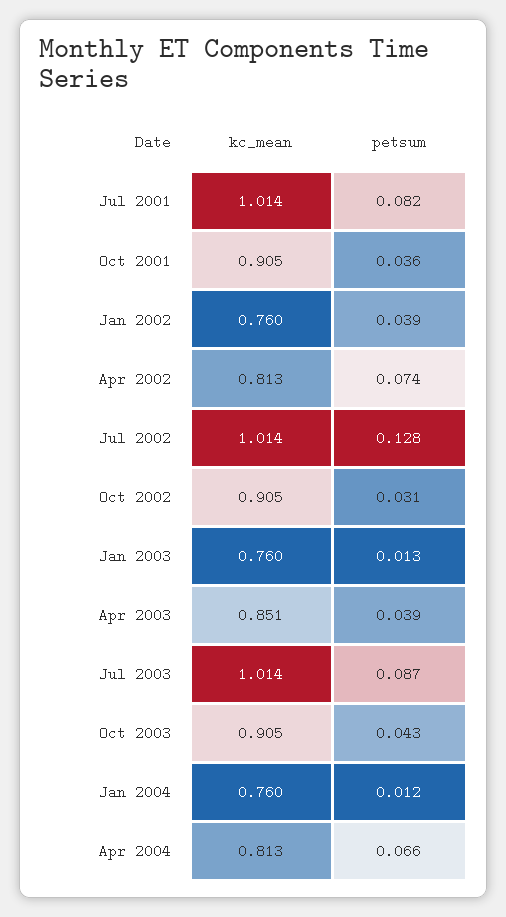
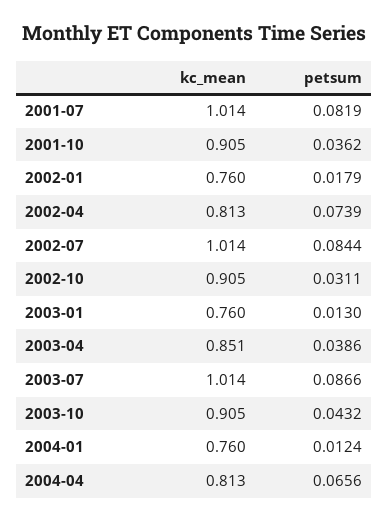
petsum, Jan 2002: 0.039 -> 0.0179
petsum, Jul 2002: 0.128 -> 0.0844

